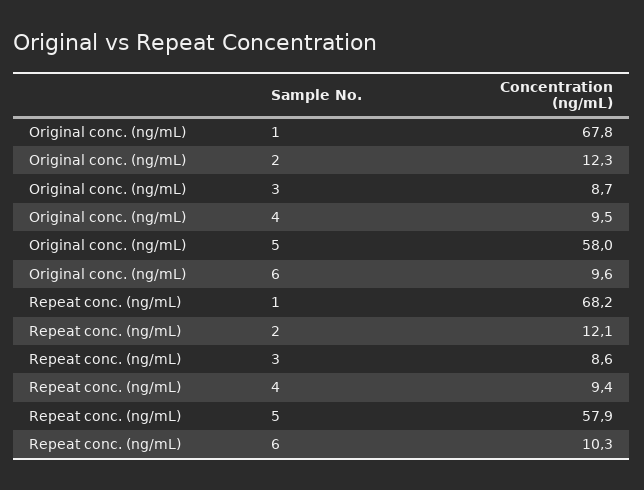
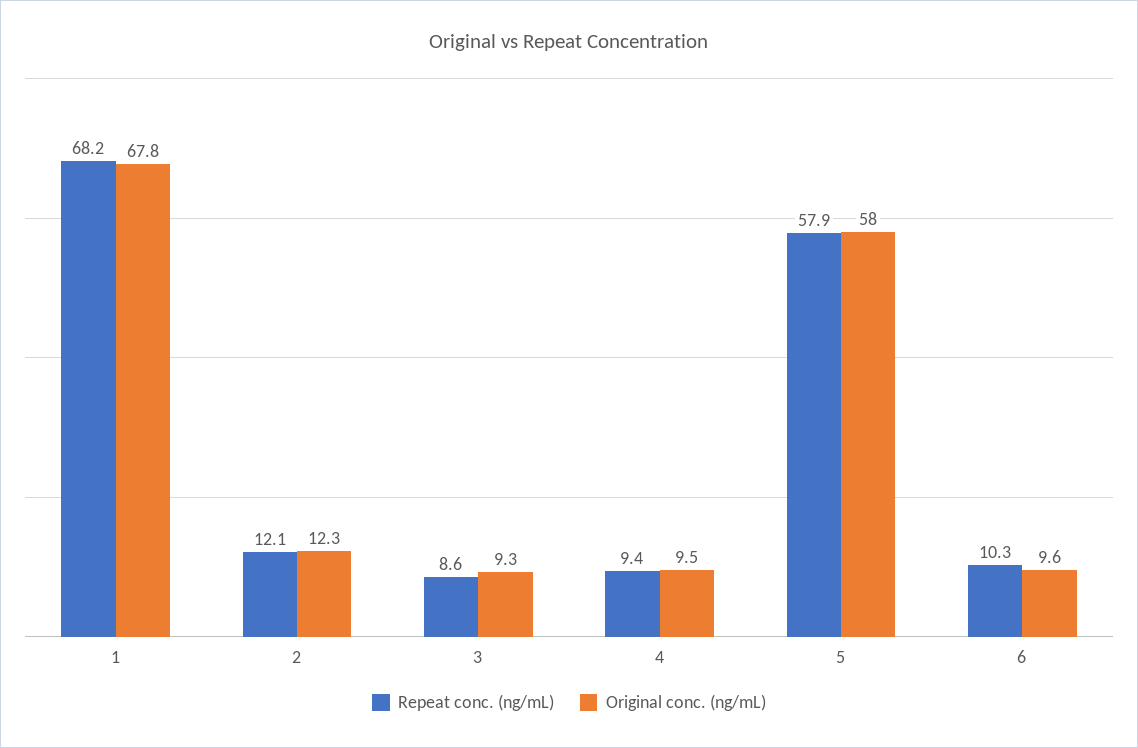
Original conc. (ng/mL), 3: 8.7 -> 9.3

